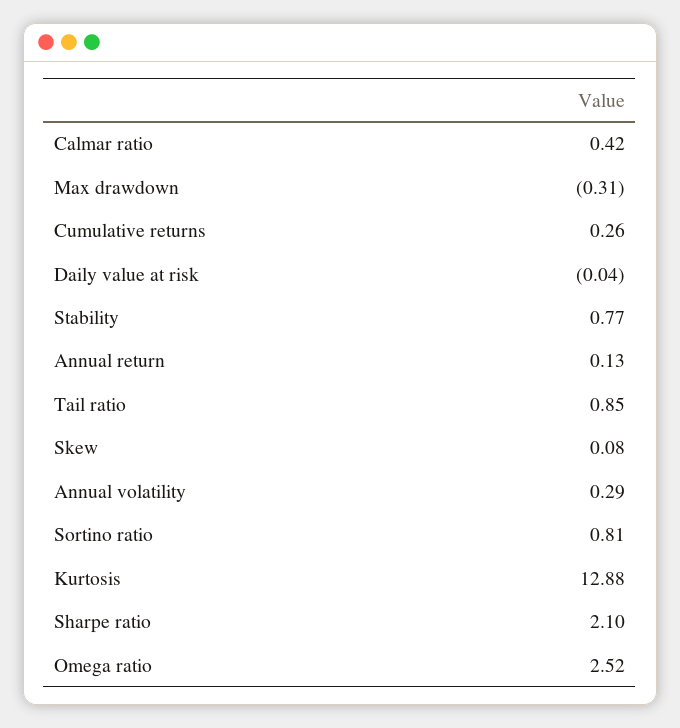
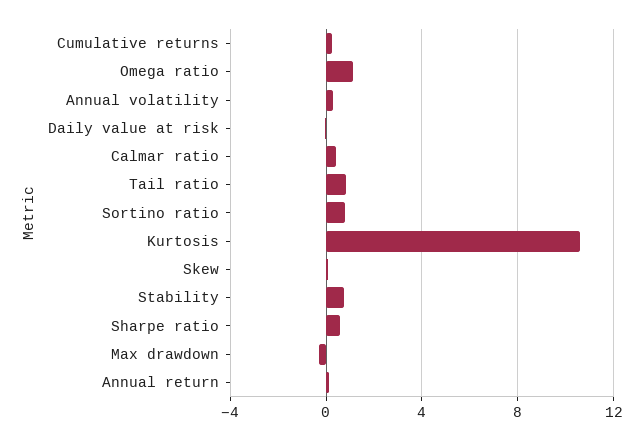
Kurtosis: 12.88 -> 10.5
Sharpe ratio: 2.1 -> 0.5
Omega ratio: 2.52 -> 1

